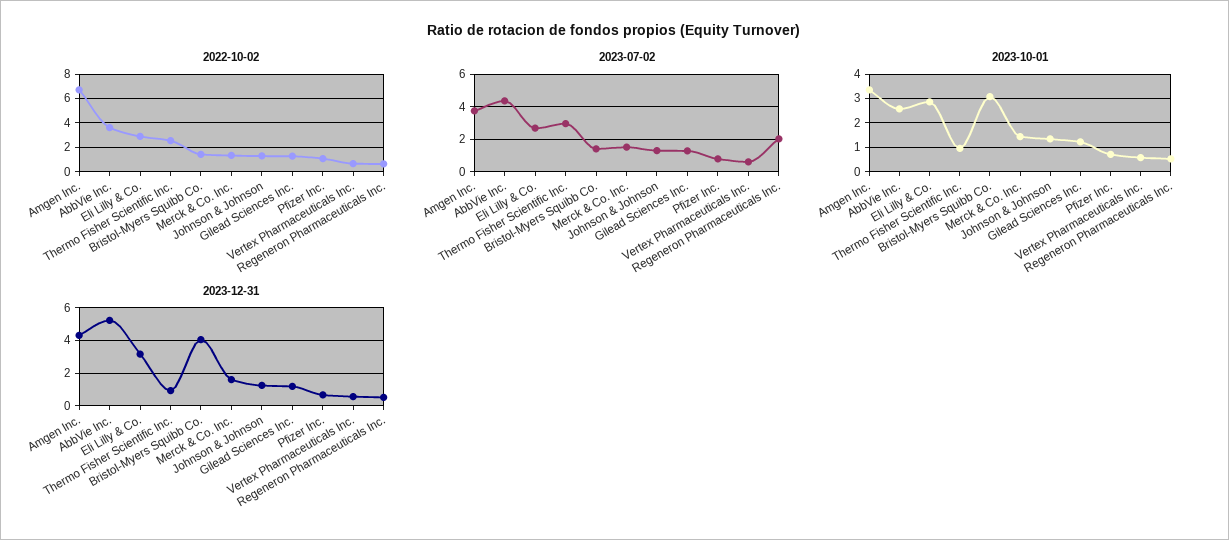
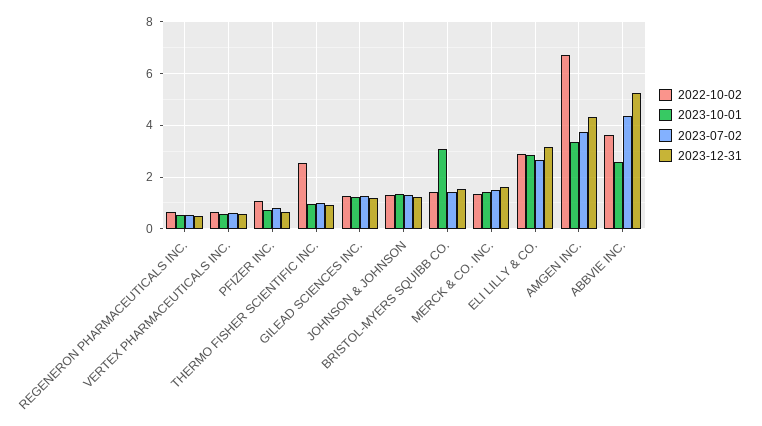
2023-07-02, Thermo Fisher Scientific Inc.: 3 -> 1
2023-07-02, Regeneron Pharmaceuticals Inc.: 2 -> 0.5
2023-12-31, Bristol-Myers Squibb Co.: 4 -> 1.5

